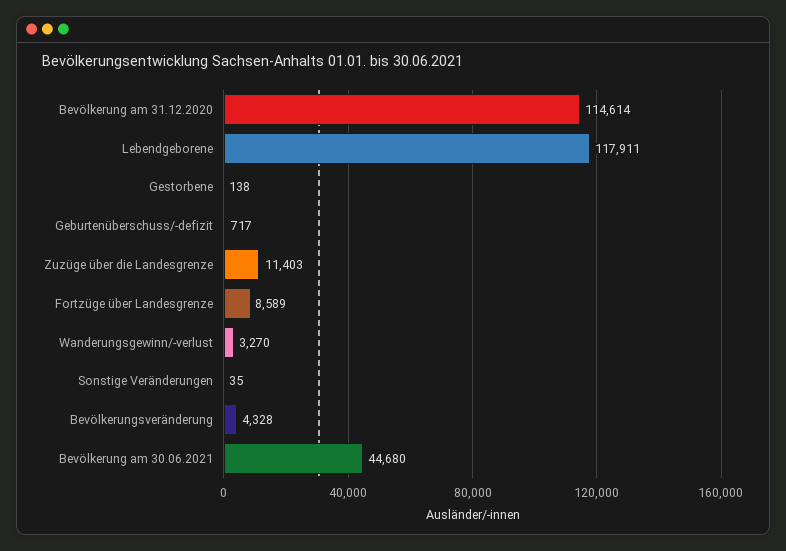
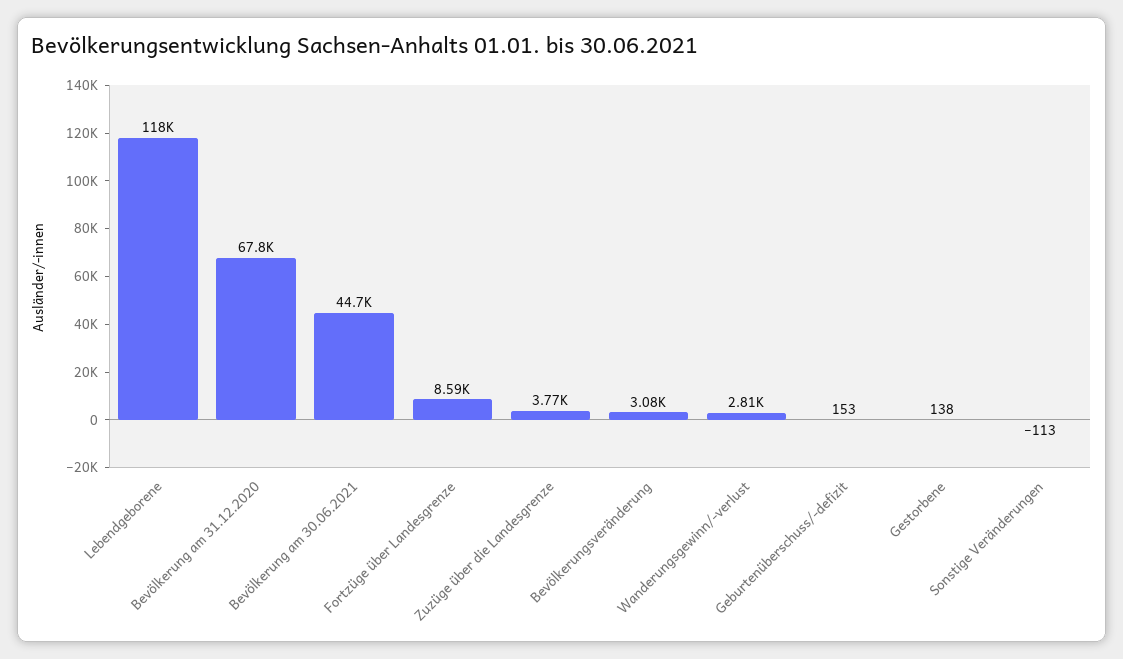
Bevölkerung am 31.12.2020: 114614 -> 67800
Geburtenüberschuss/-defizit: 717 -> 153
Zuzüge über die Landesgrenze: 11403 -> 3770
Wanderungsgewinn/-verlust: 3270 -> 2810
Sonstige Veränderungen: 35 -> -113
Bevölkerungsveränderung: 4328 -> 3080

